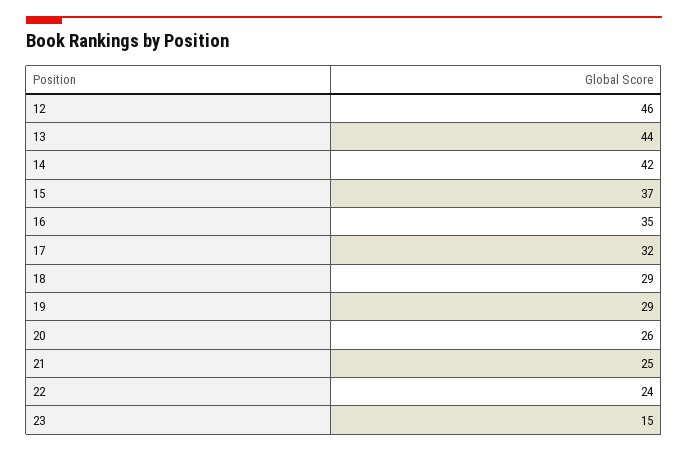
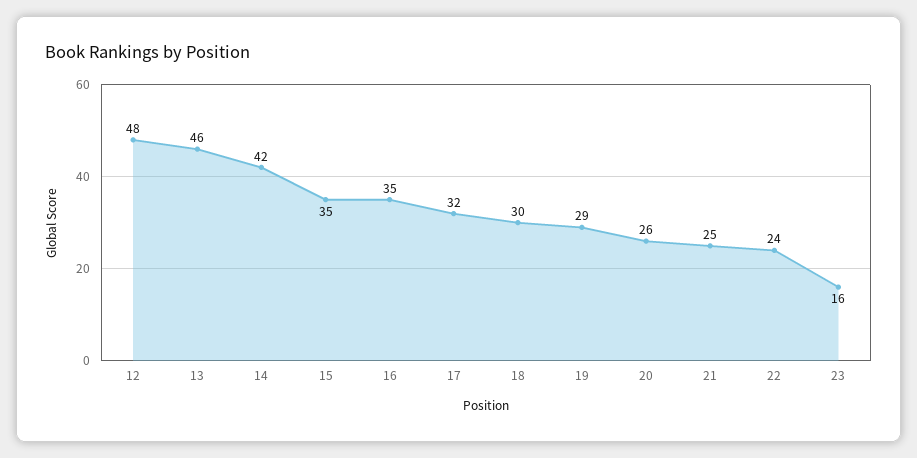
12: 46 -> 48
13: 44 -> 46
15: 37 -> 35
18: 29 -> 30
23: 15 -> 16

